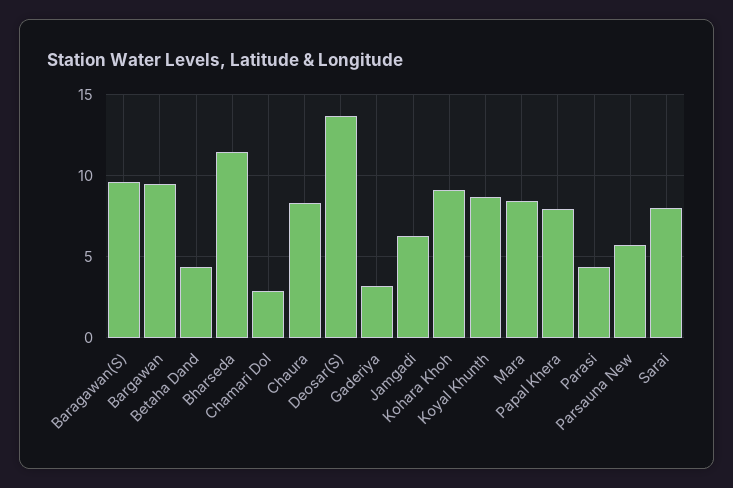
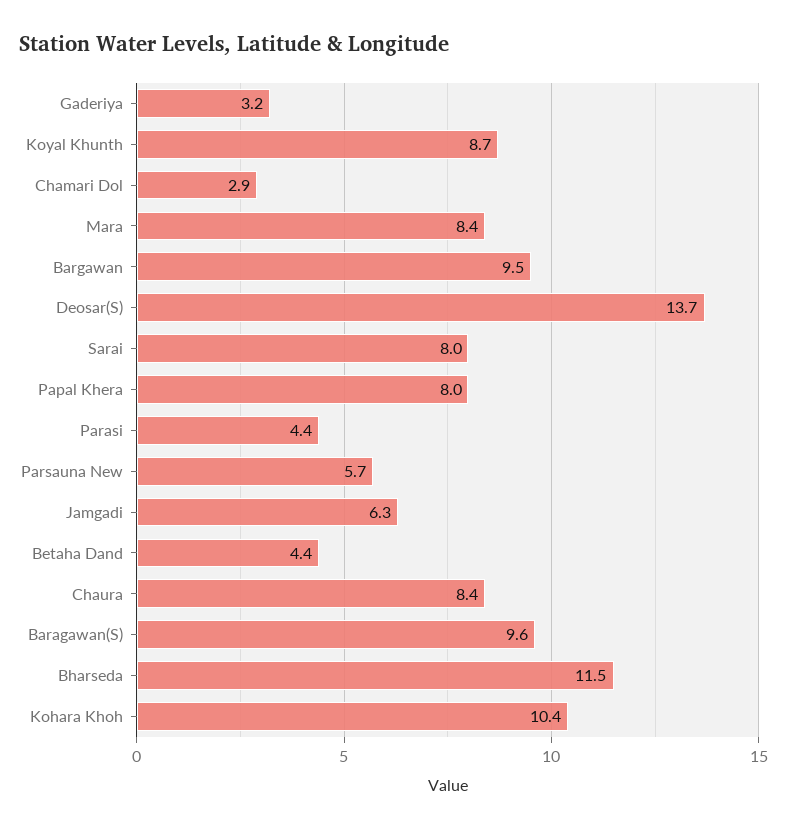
Kohara Khoh: 9 -> 10.4

